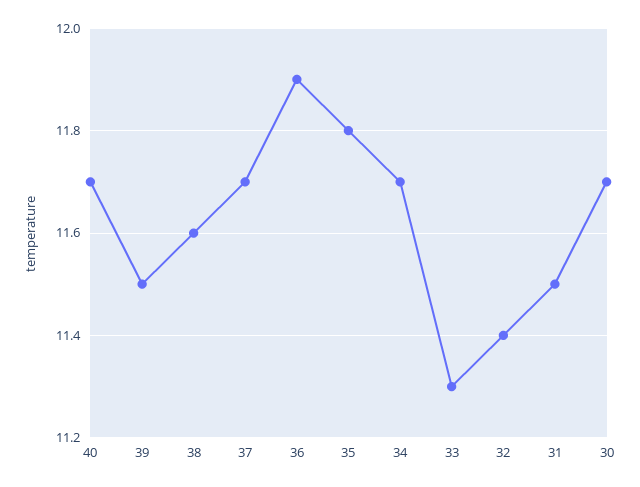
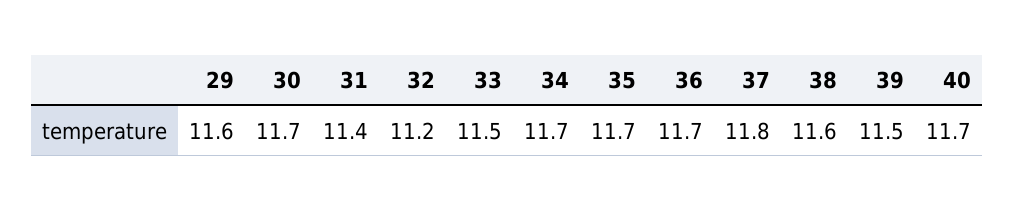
37: 11.7 -> 11.8
36: 11.9 -> 11.7
35: 11.8 -> 11.7
33: 11.3 -> 11.5
32: 11.4 -> 11.2
31: 11.5 -> 11.4
29: none -> 11.6

